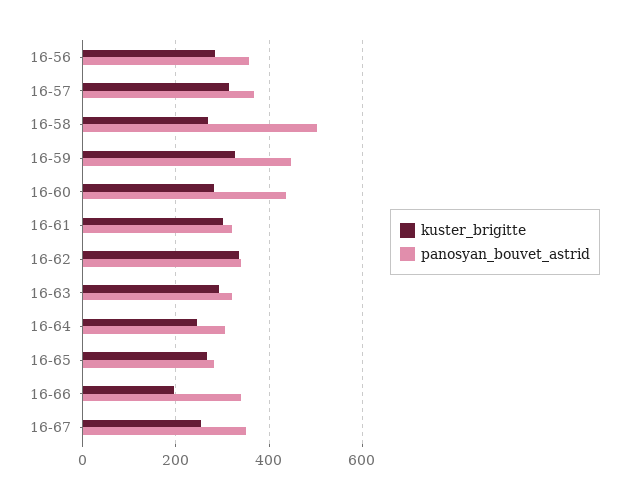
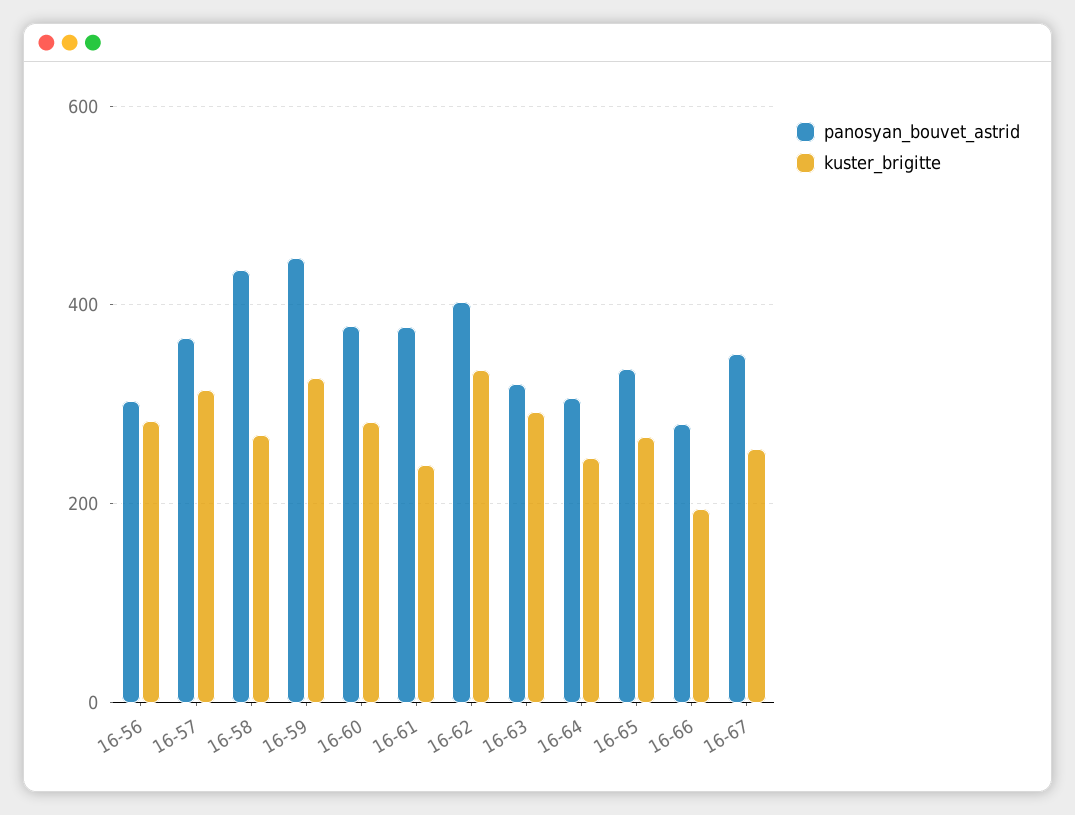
panosyan_bouvet_astrid, 16-56: 360 -> 300
panosyan_bouvet_astrid, 16-58: 500 -> 440
panosyan_bouvet_astrid, 16-60: 440 -> 380
kuster_brigitte, 16-61: 300 -> 240
panosyan_bouvet_astrid, 16-61: 320 -> 380
panosyan_bouvet_astrid, 16-62: 340 -> 400
panosyan_bouvet_astrid, 16-65: 280 -> 340
panosyan_bouvet_astrid, 16-66: 340 -> 280

